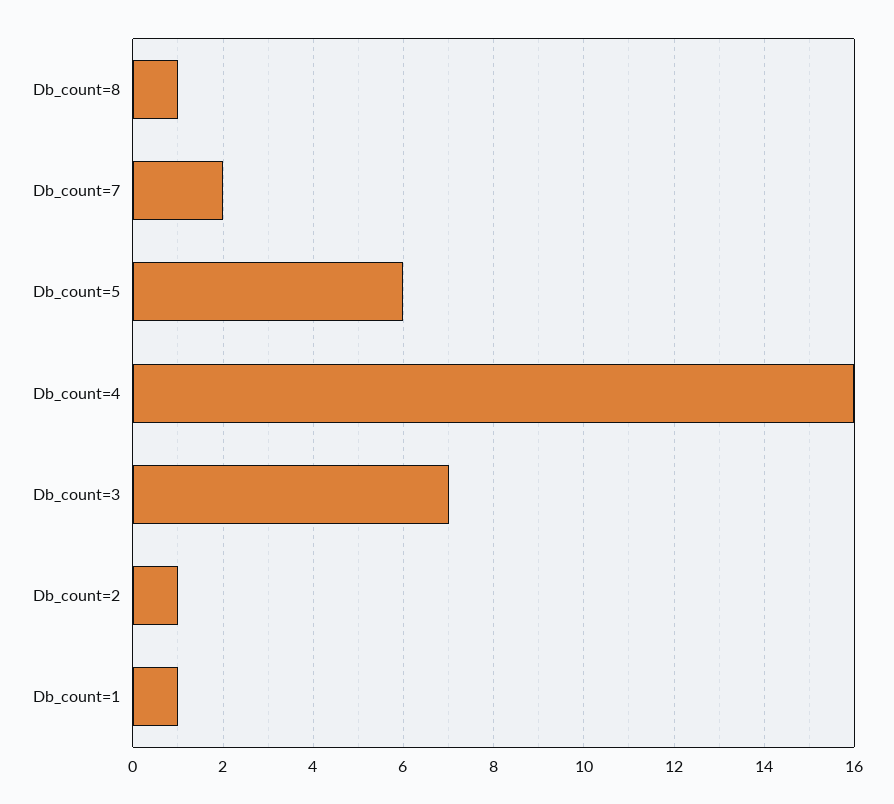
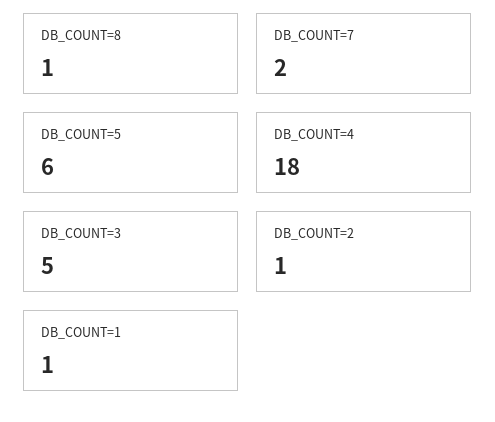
Db_count=4: 16 -> 18
Db_count=3: 7 -> 5

